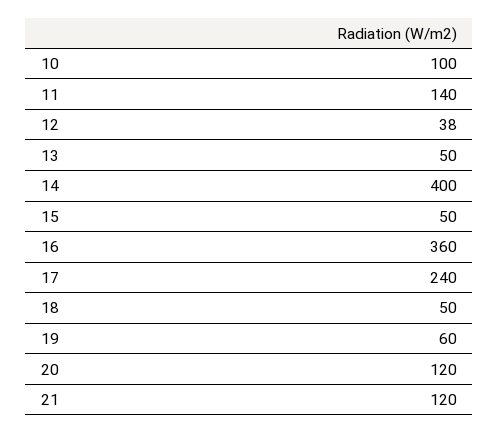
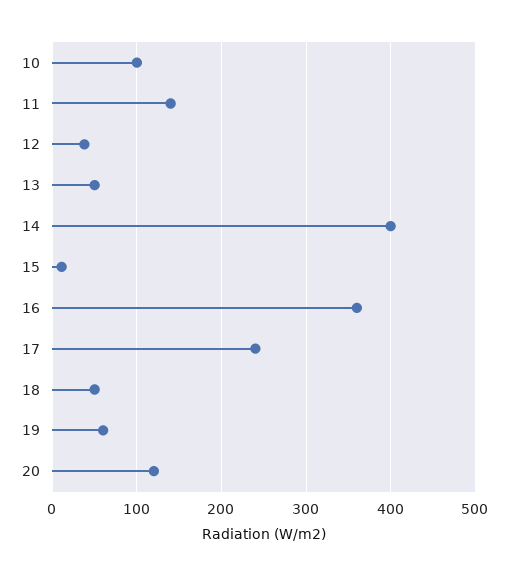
15: 50 -> 10
21: 120 -> none

